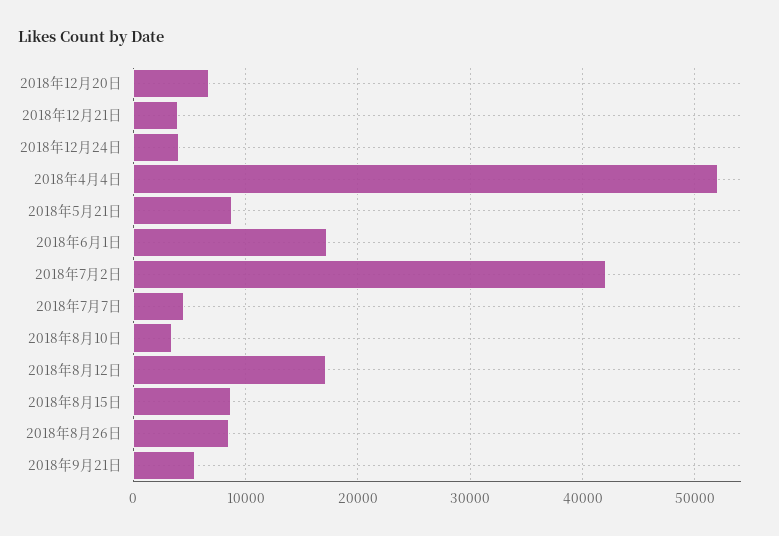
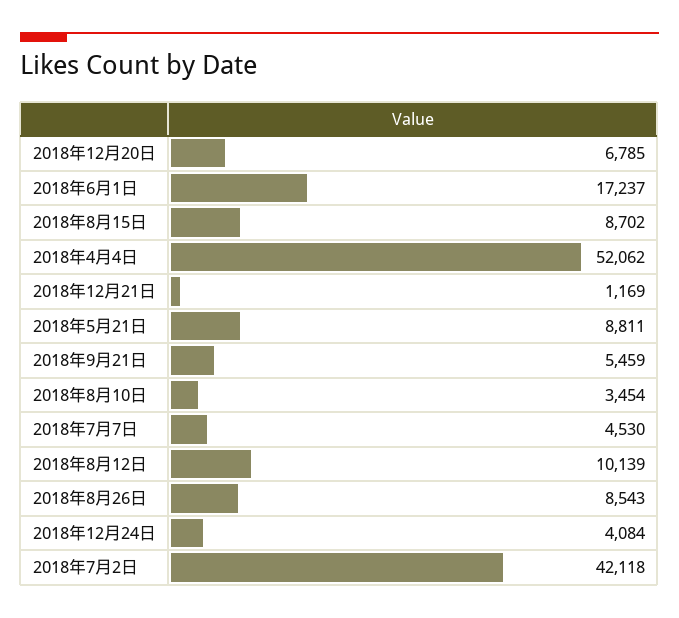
2018年12月21日: 4000 -> 1169
2018年8月12日: 17000 -> 10139

